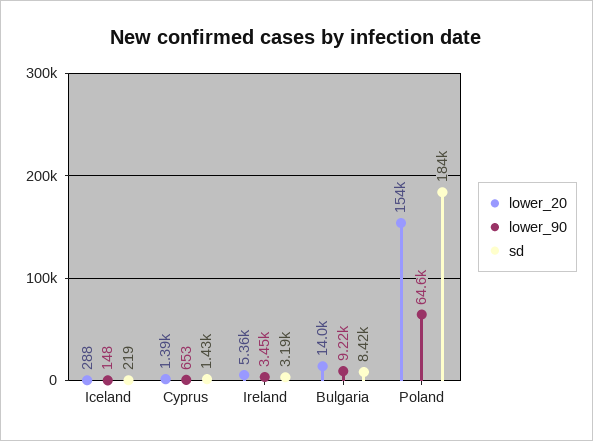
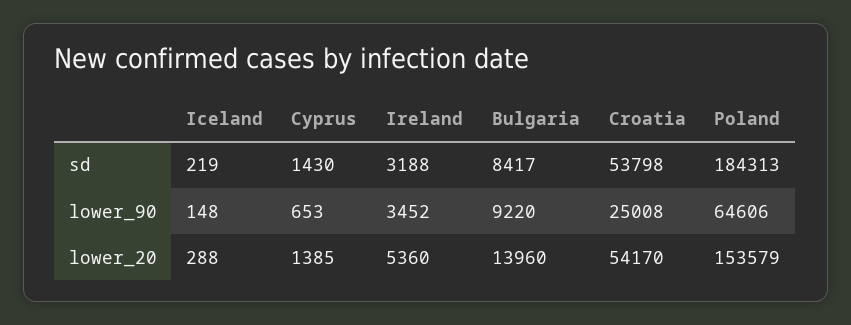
sd, Croatia: none -> 53798
lower_90, Croatia: none -> 25008
lower_20, Croatia: none -> 54170

